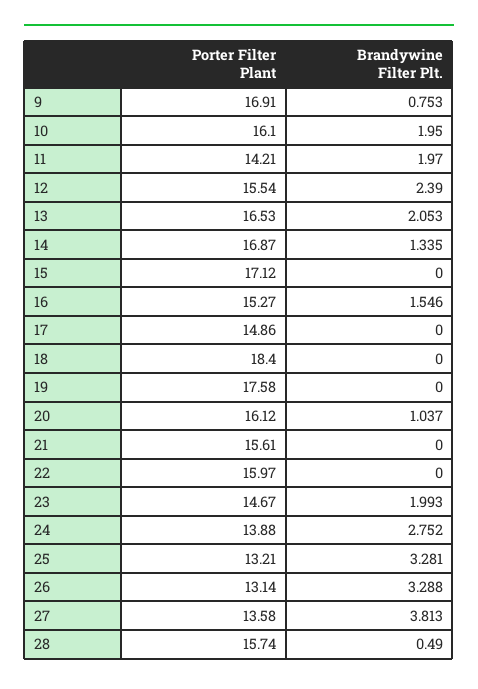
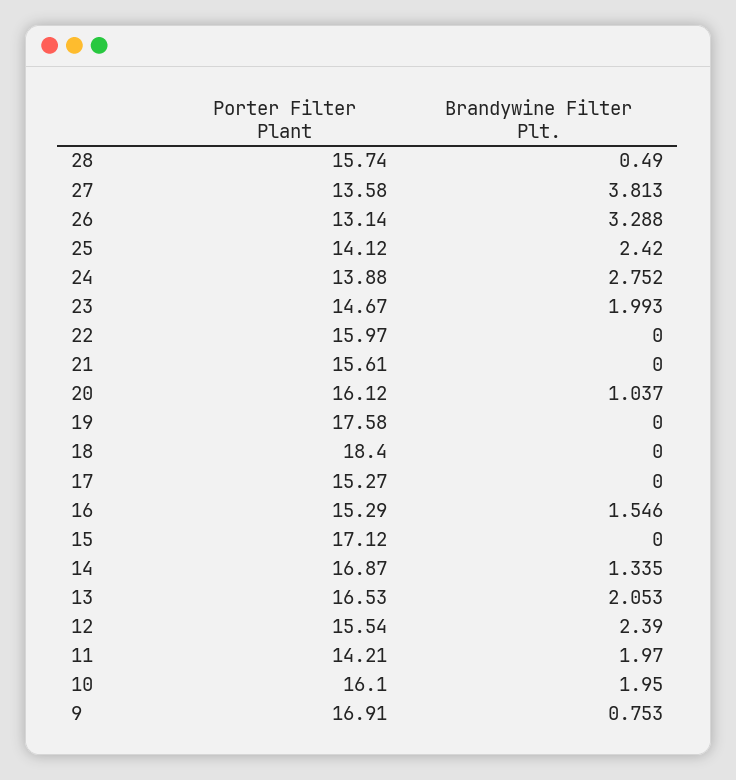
Porter Filter Plant, 16: 15.27 -> 15.29
Porter Filter Plant, 17: 14.86 -> 15.27
Porter Filter Plant, 25: 13.21 -> 14.12
Brandywine Filter Plt., 25: 3.281 -> 2.42

